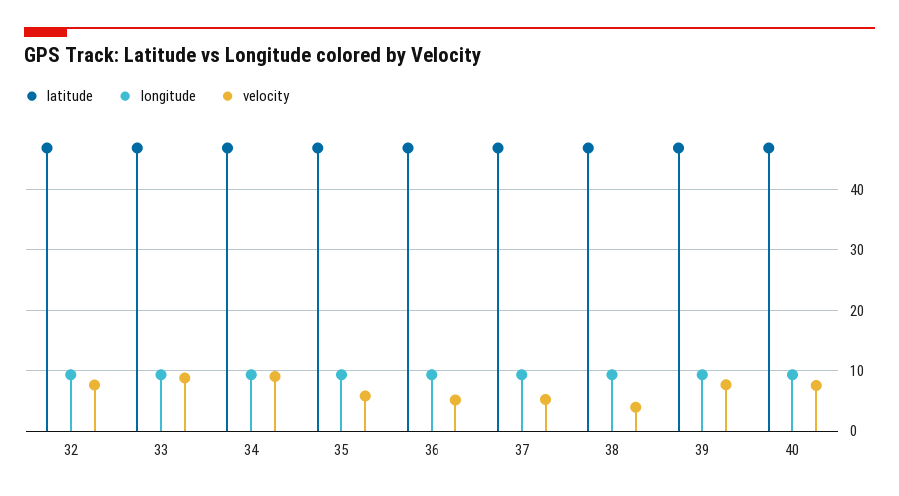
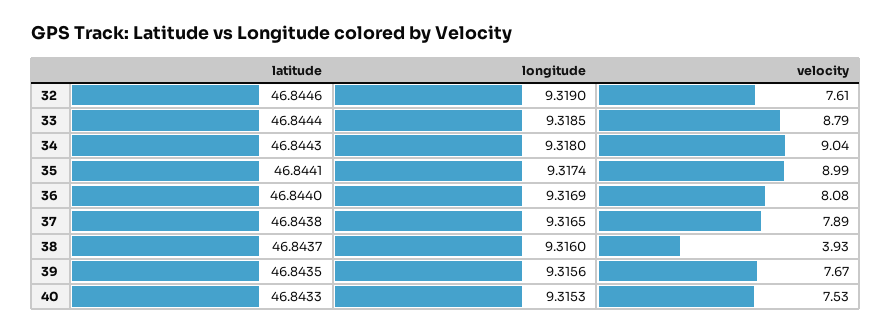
velocity, 35: 6 -> 8.99
velocity, 36: 5 -> 8.08
velocity, 37: 5 -> 7.89

